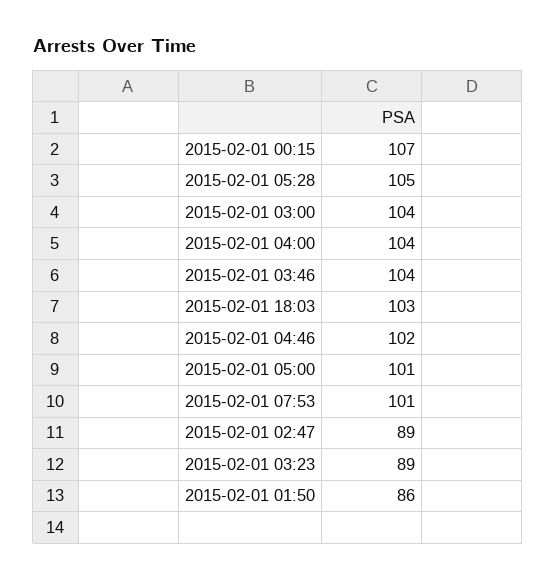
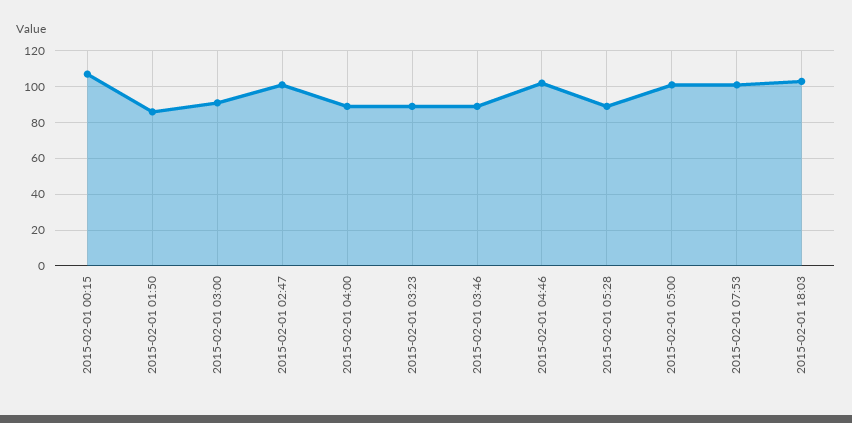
2015-02-01 05:28: 105 -> 90
2015-02-01 03:00: 104 -> 90
2015-02-01 04:00: 104 -> 90
2015-02-01 03:46: 104 -> 90
2015-02-01 02:47: 89 -> 100

